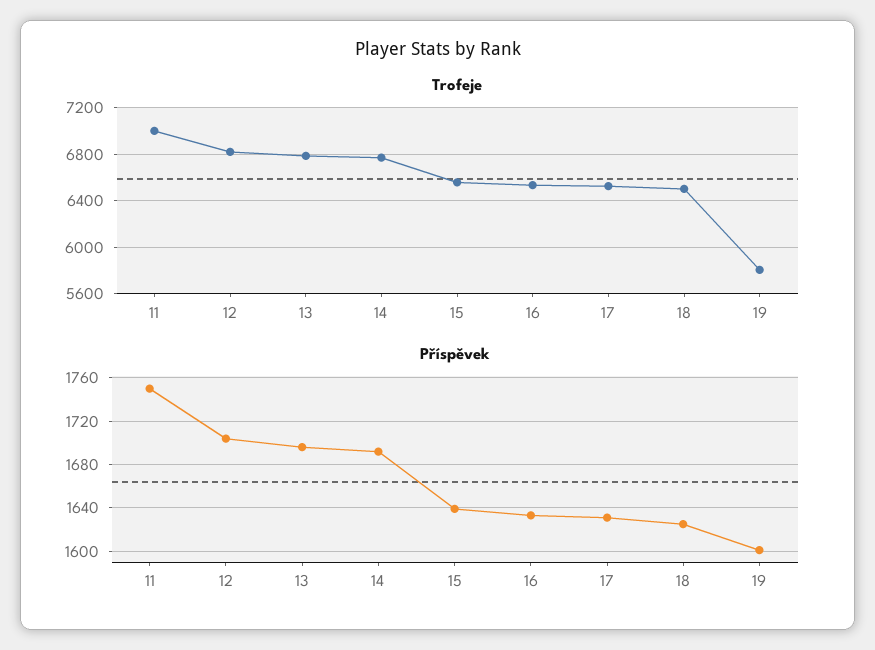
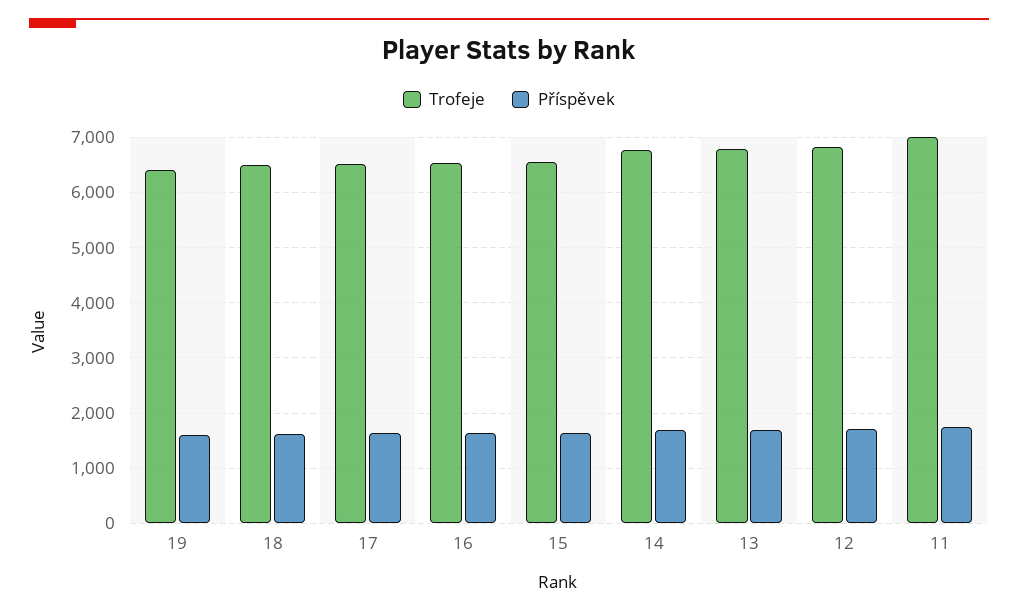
Trofeje, 19: 5800 -> 6400

